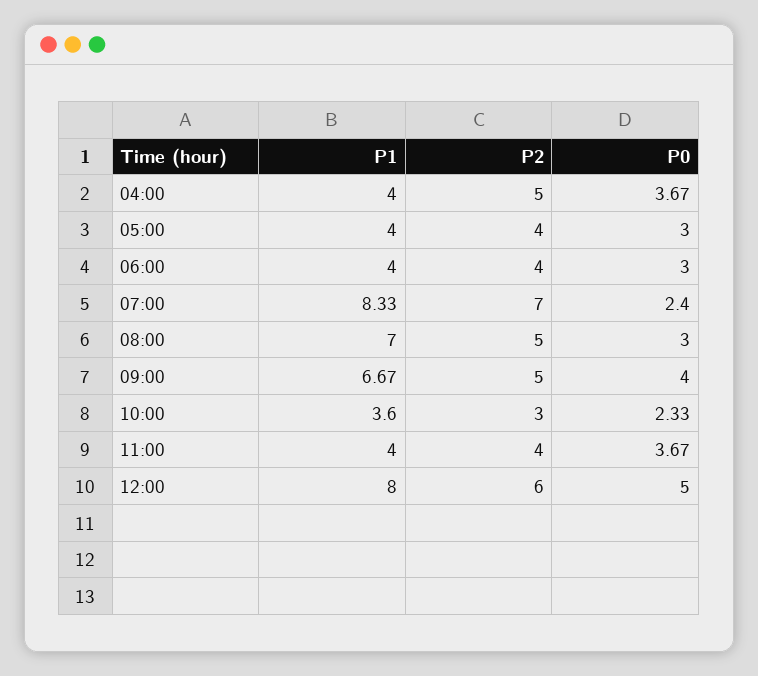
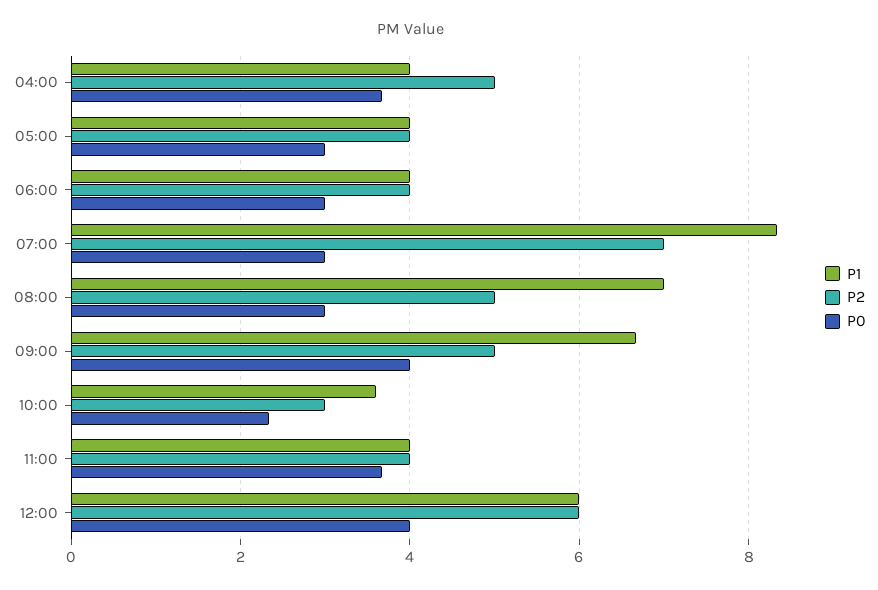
P0, 07:00: 2.4 -> 3
P1, 12:00: 8 -> 6
P0, 12:00: 5 -> 4

